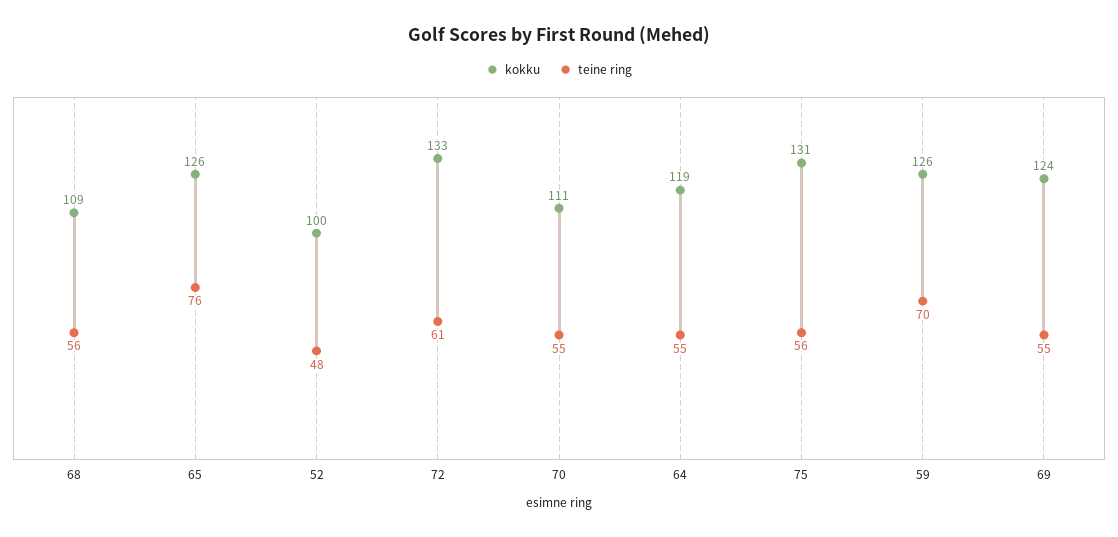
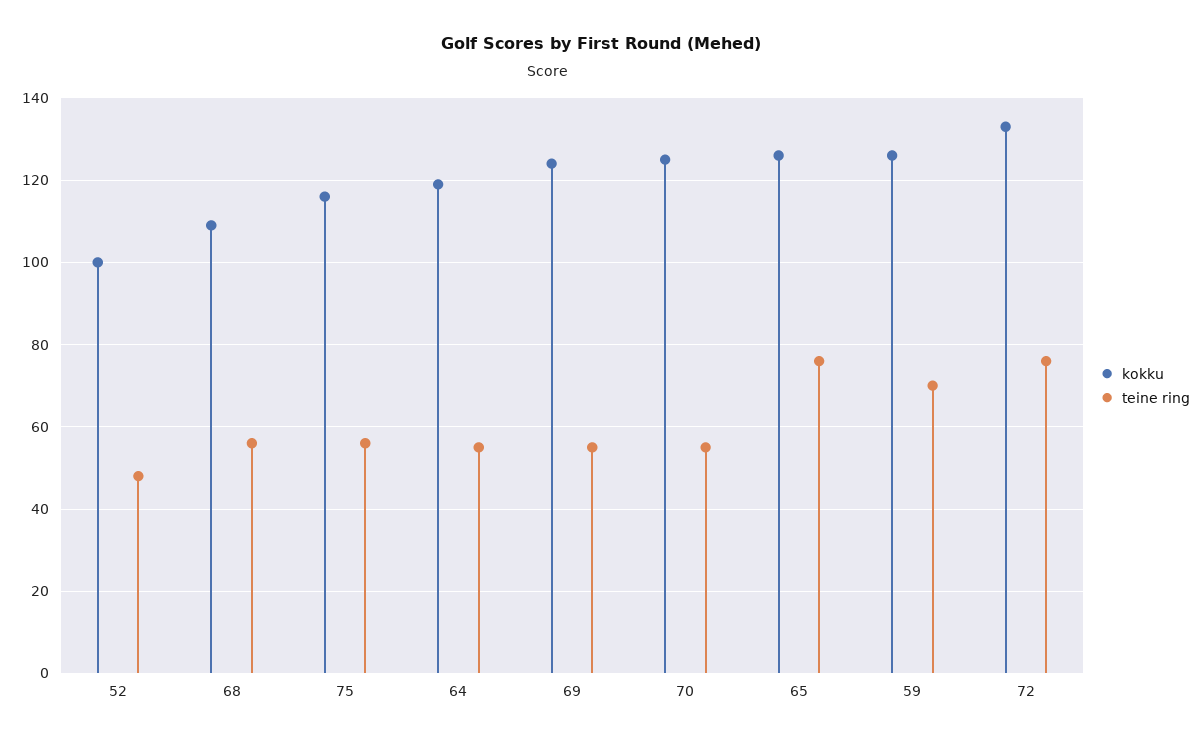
teine ring, 72: 61 -> 75
kokku, 70: 111 -> 125
kokku, 75: 131 -> 115

